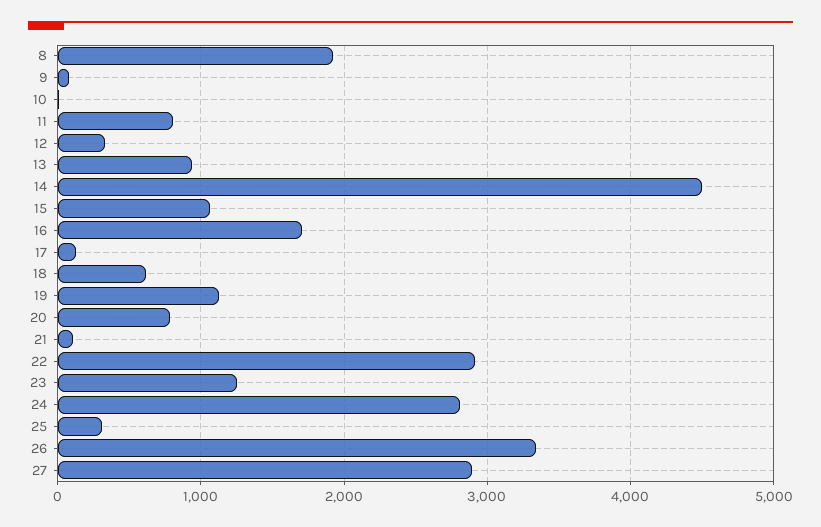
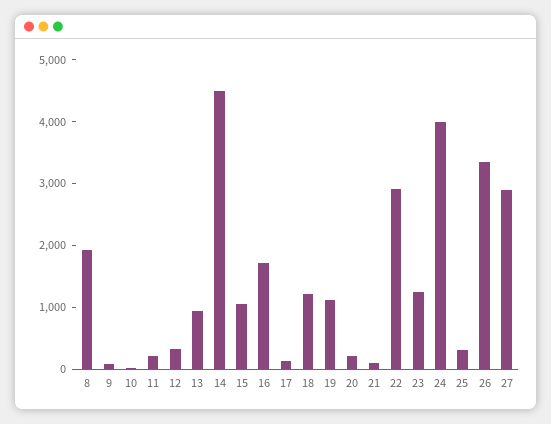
11: 800 -> 200
18: 600 -> 1200
20: 800 -> 200
24: 2800 -> 4000

